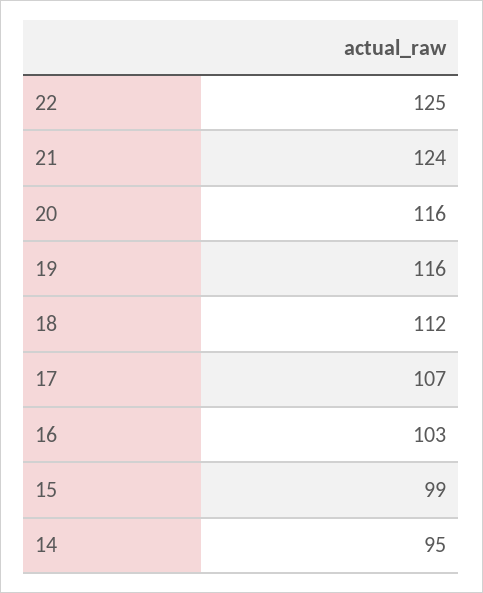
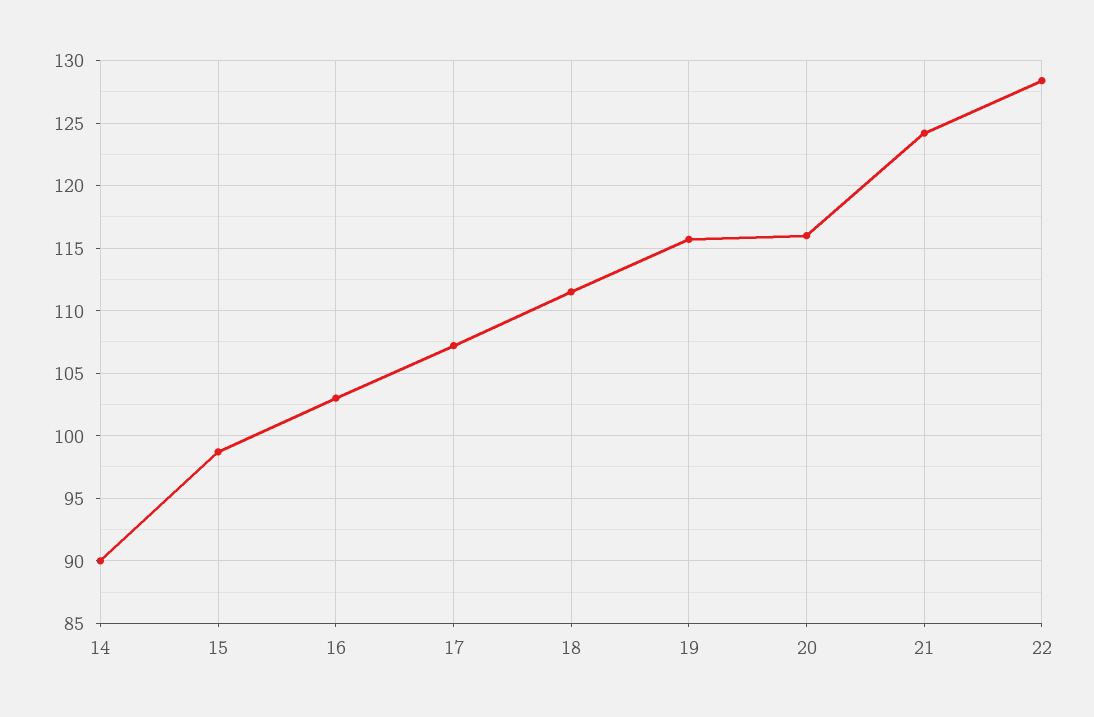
22: 125 -> 128.5
14: 95 -> 90

